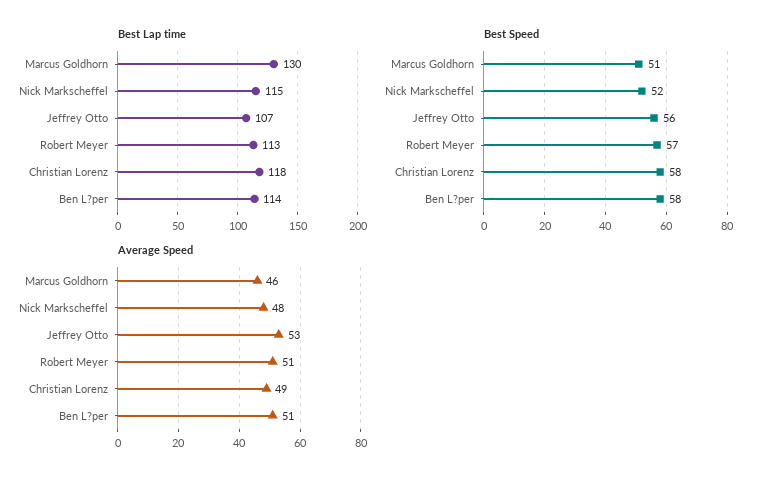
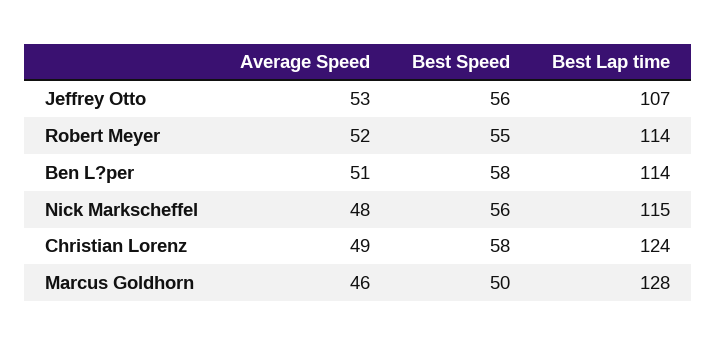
Best Lap time, Marcus Goldhorn: 130 -> 128
Best Lap time, Robert Meyer: 113 -> 114
Best Lap time, Christian Lorenz: 118 -> 124
Best Speed, Marcus Goldhorn: 51 -> 50
Best Speed, Nick Markscheffel: 52 -> 56
Best Speed, Robert Meyer: 57 -> 55
Average Speed, Robert Meyer: 51 -> 52

